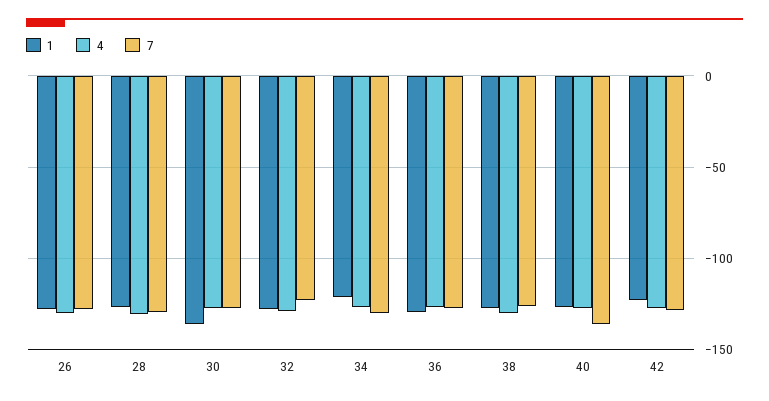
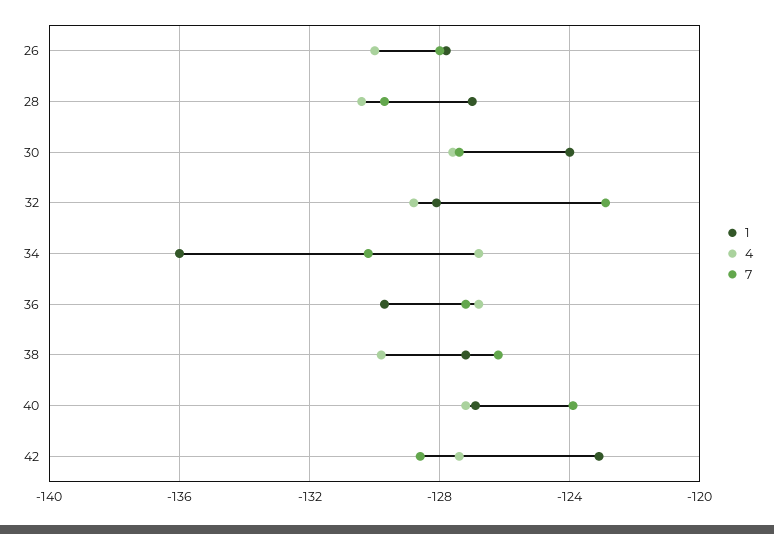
1, 30: -135 -> -124
1, 34: -120 -> -136
7, 40: -135 -> -124

